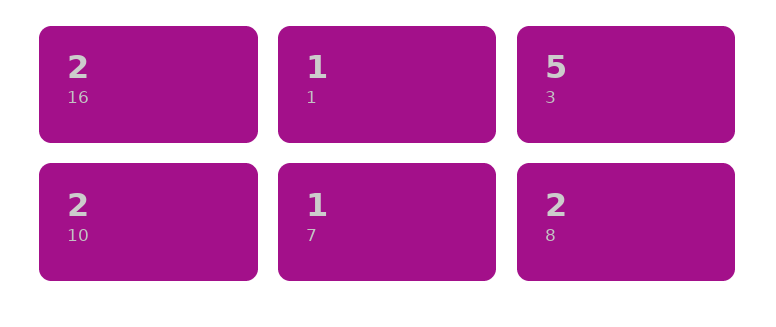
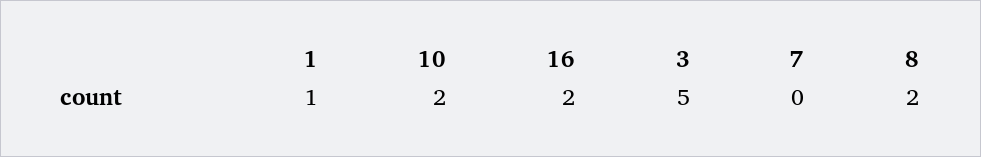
7: 1 -> 0

